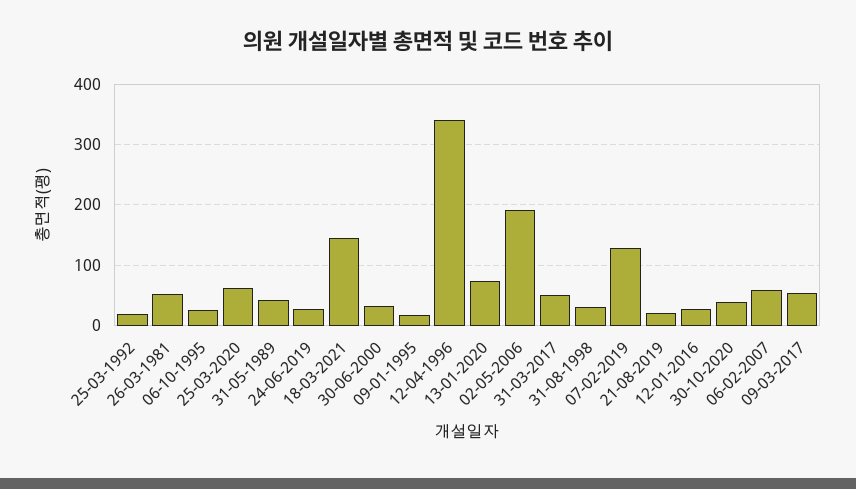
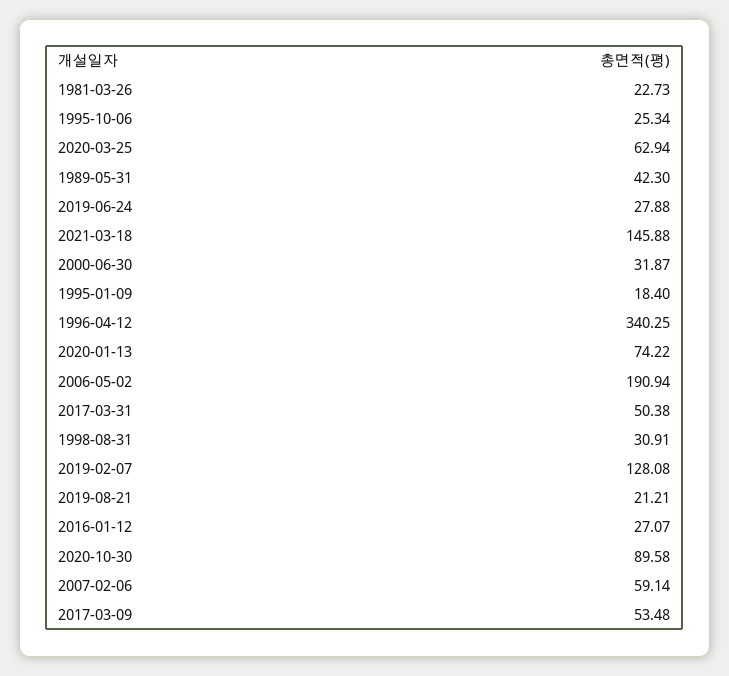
25-03-1992: 20 -> none
26-03-1981: 50 -> 22.73
30-10-2020: 40 -> 89.58

